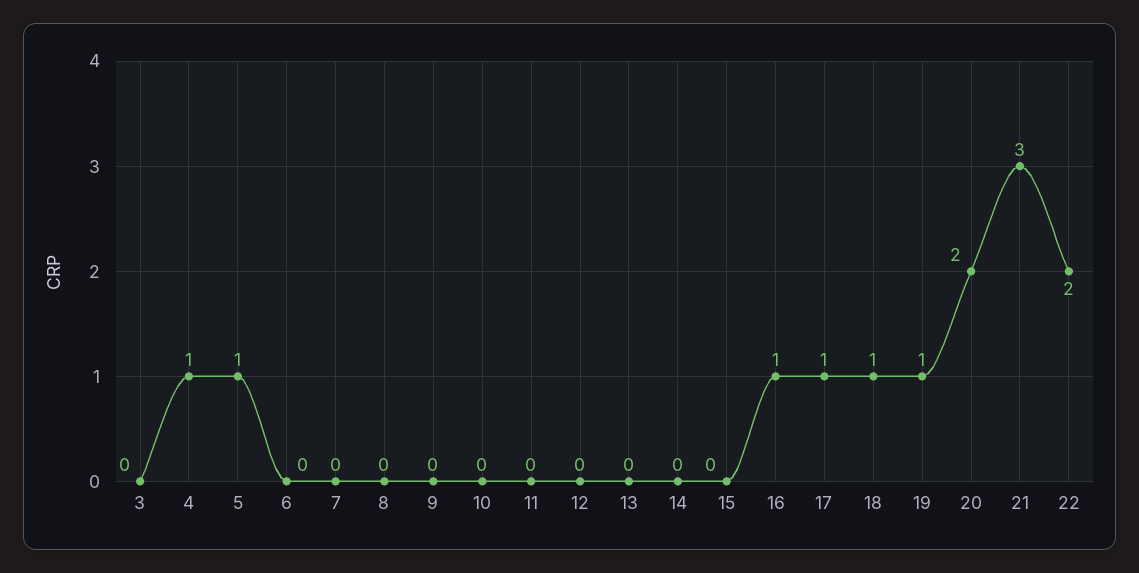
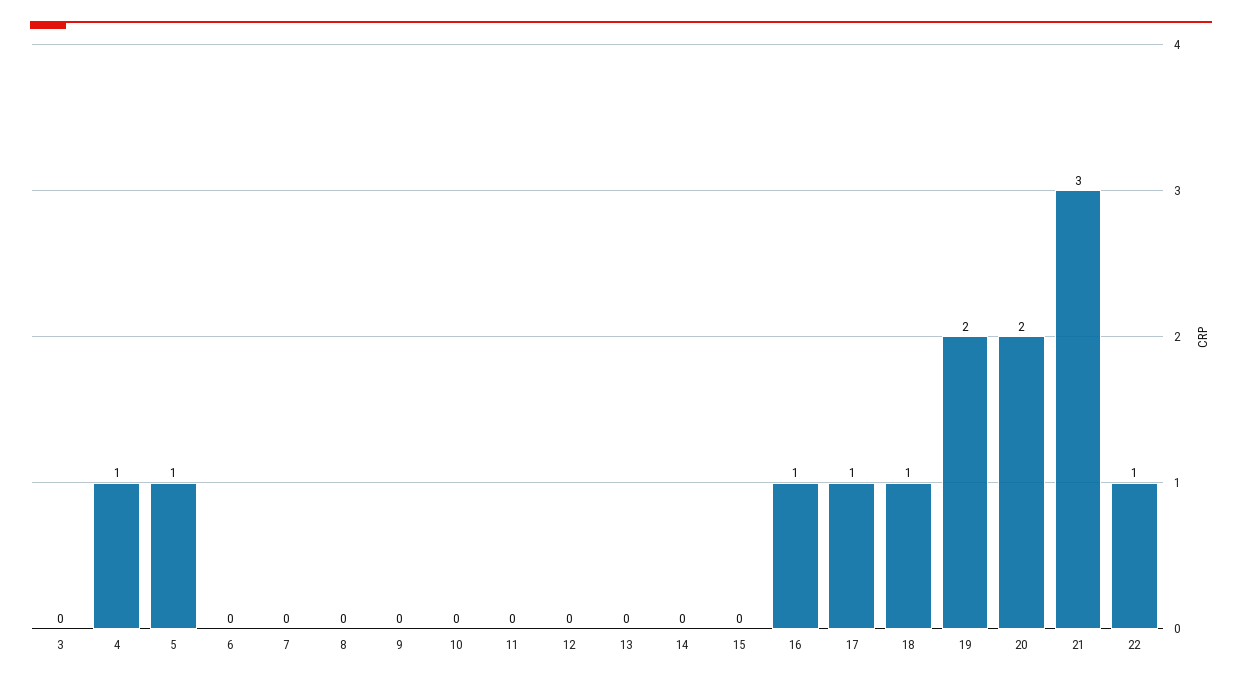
19: 1 -> 2
22: 2 -> 1

